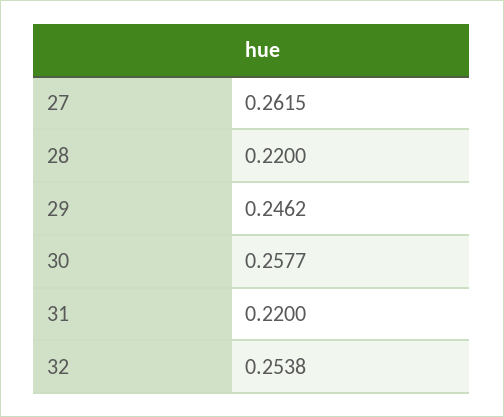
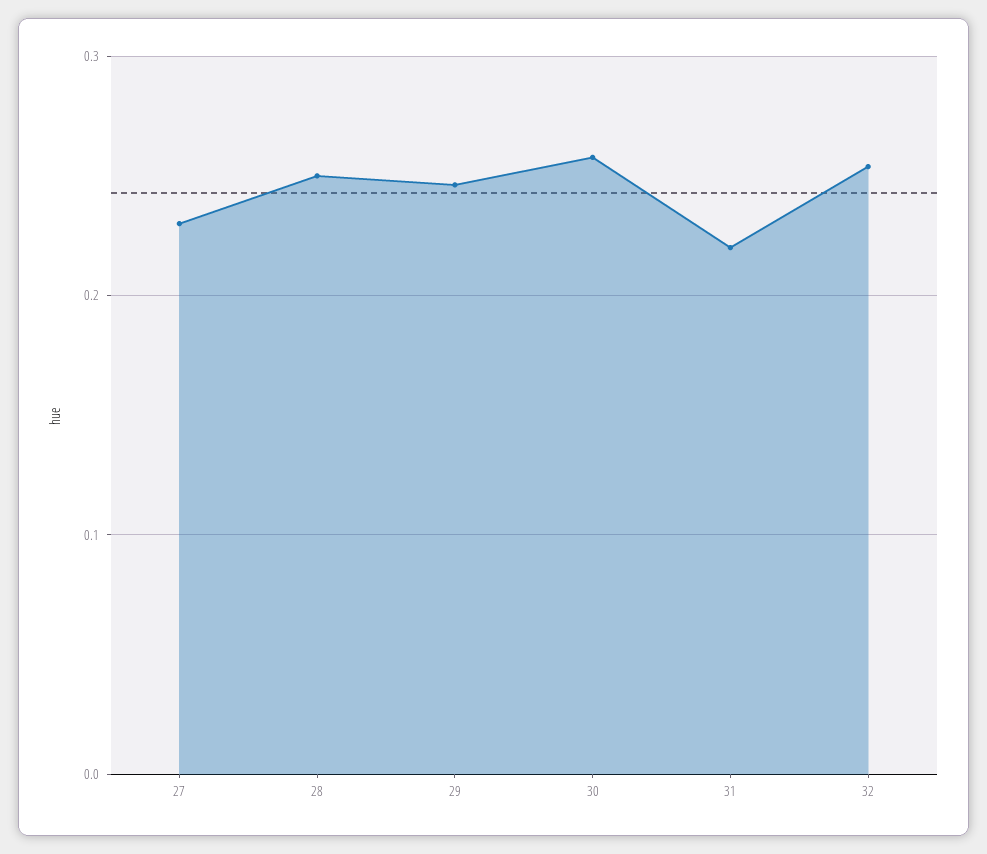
27: 0.2615 -> 0.23
28: 0.22 -> 0.25

